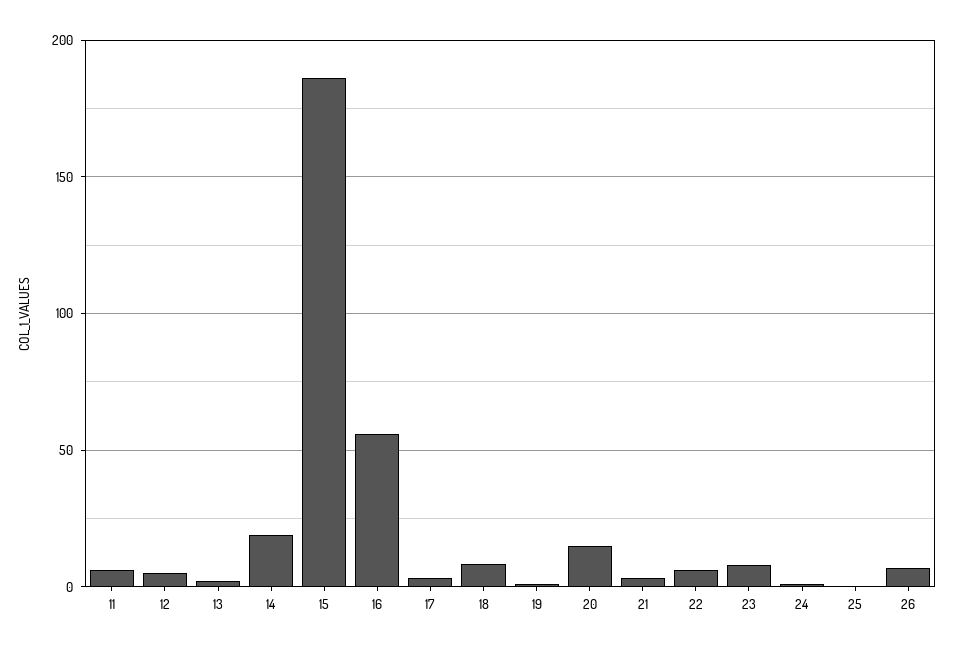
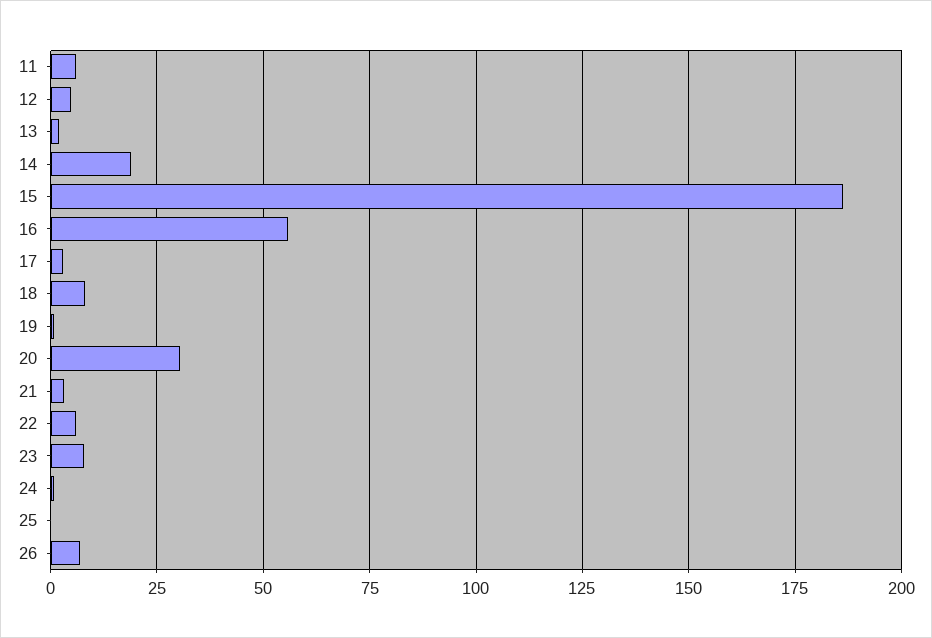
20: 15 -> 30

